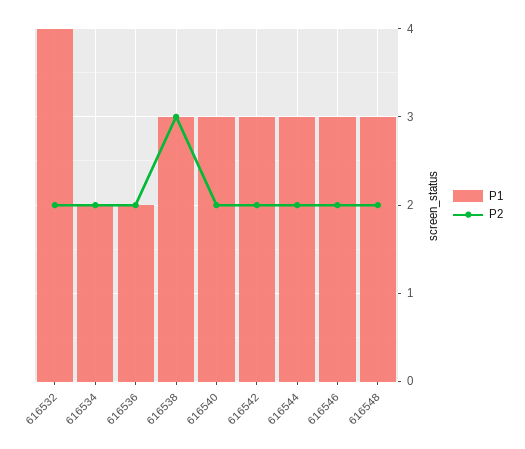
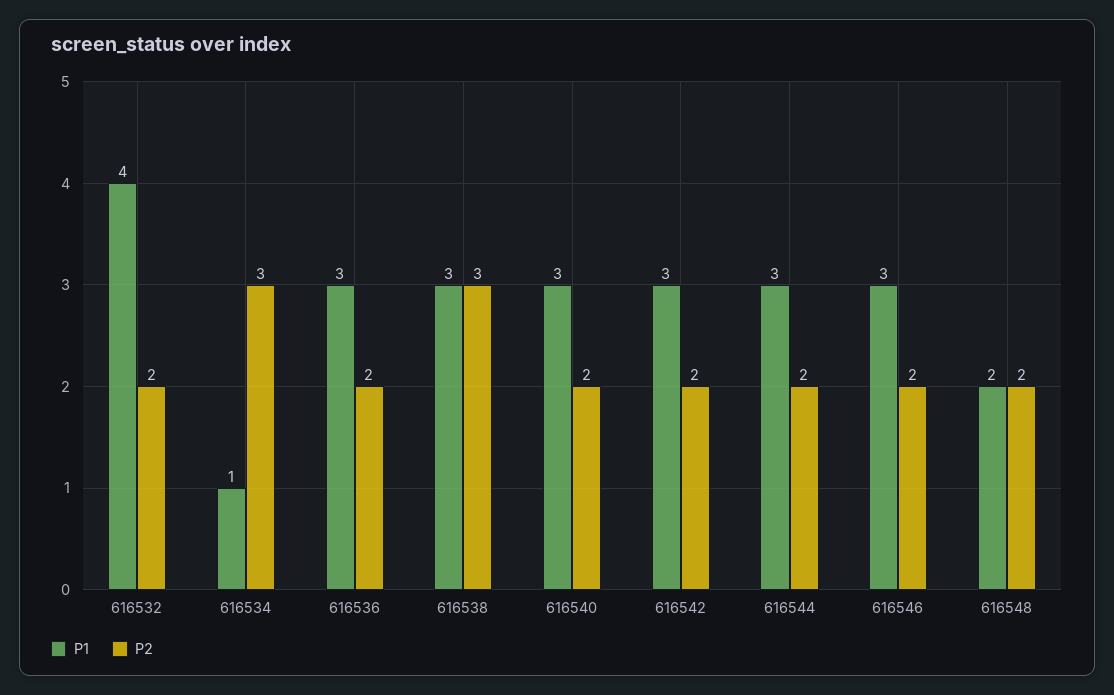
P1, 616534: 2 -> 1
P2, 616534: 2 -> 3
P1, 616536: 2 -> 3
P1, 616548: 3 -> 2

